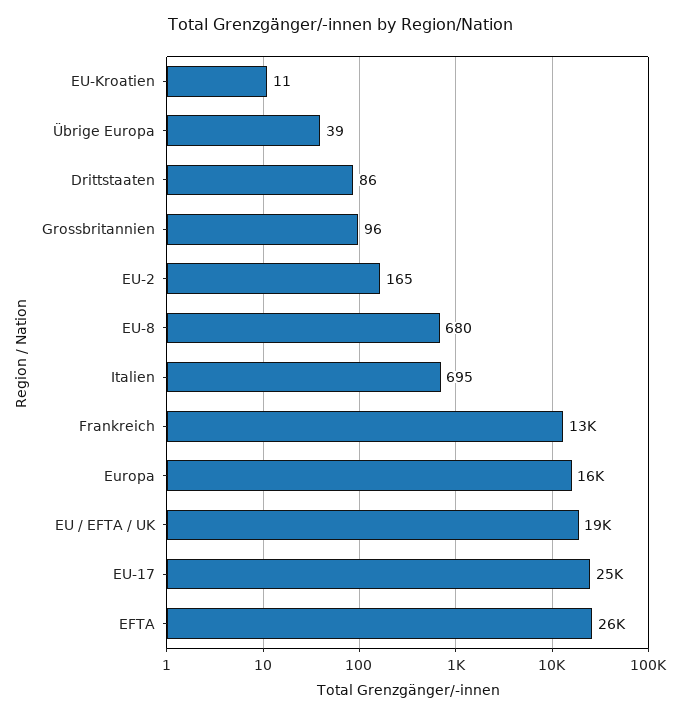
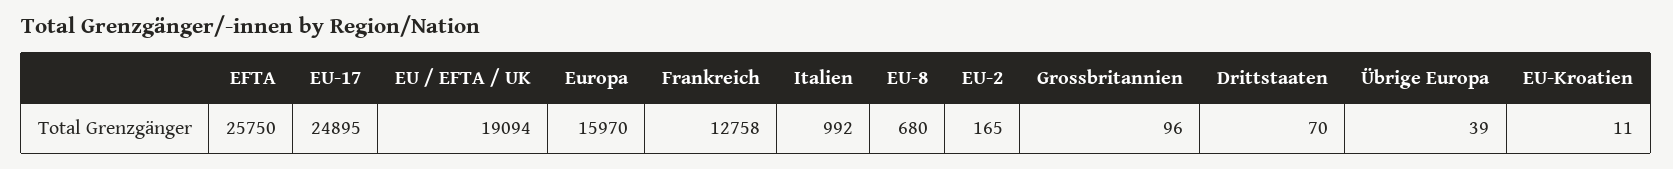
Drittstaaten: 86 -> 70
Italien: 695 -> 992

